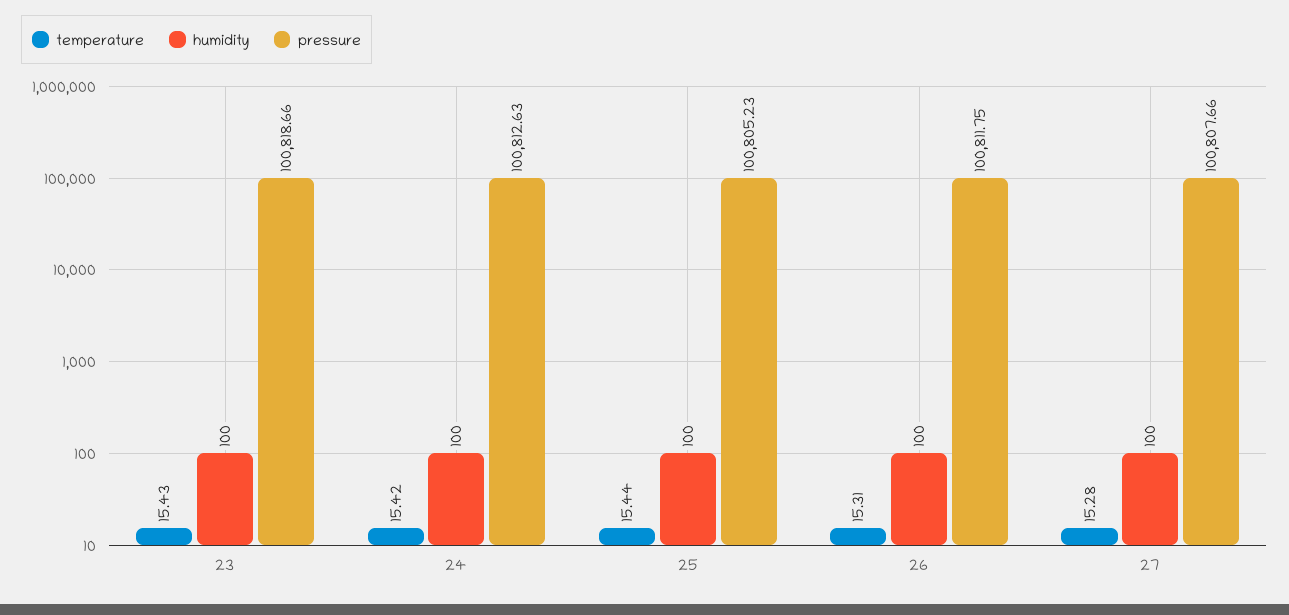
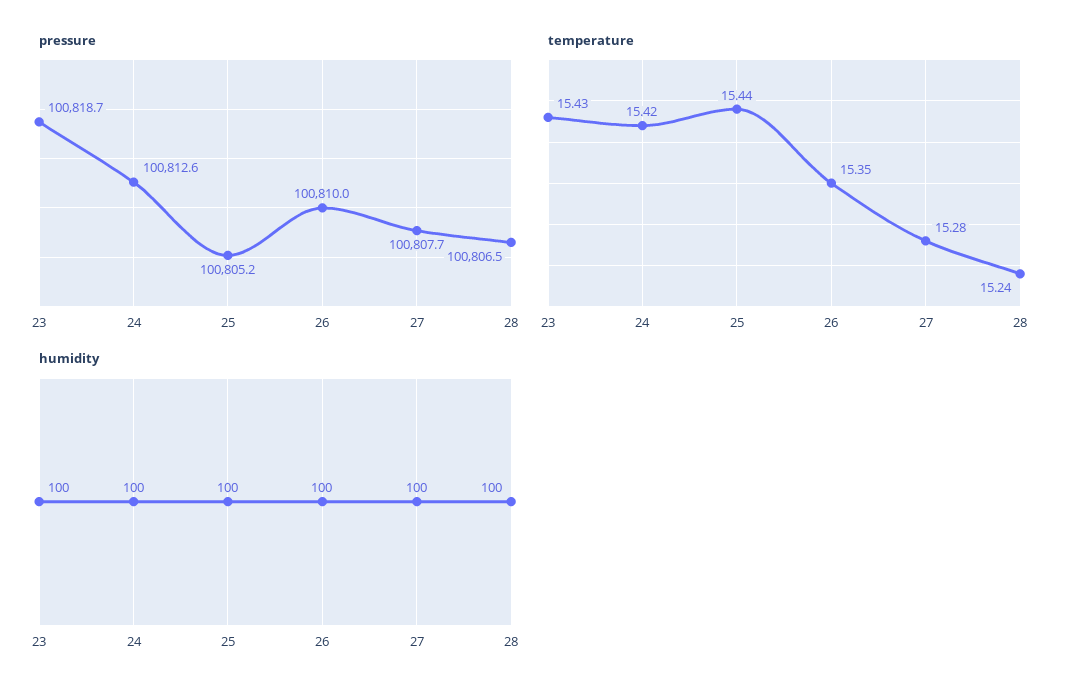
temperature, 26: 15.31 -> 15.35
pressure, 26: 100811.75 -> 100810
pressure, 28: none -> 100806.5
temperature, 28: none -> 15.24
humidity, 28: none -> 100

